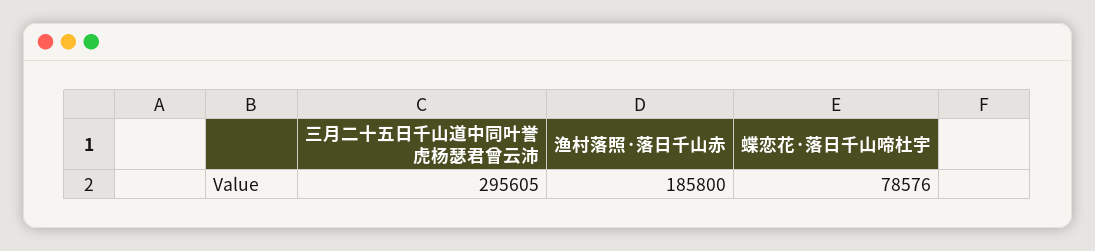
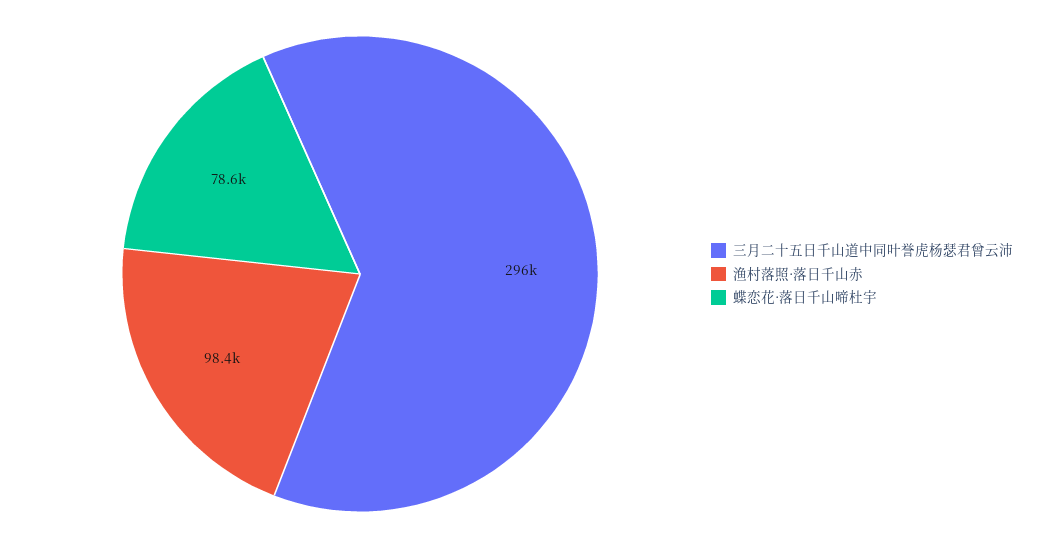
渔村落照·落日千山赤: 185800 -> 98400

